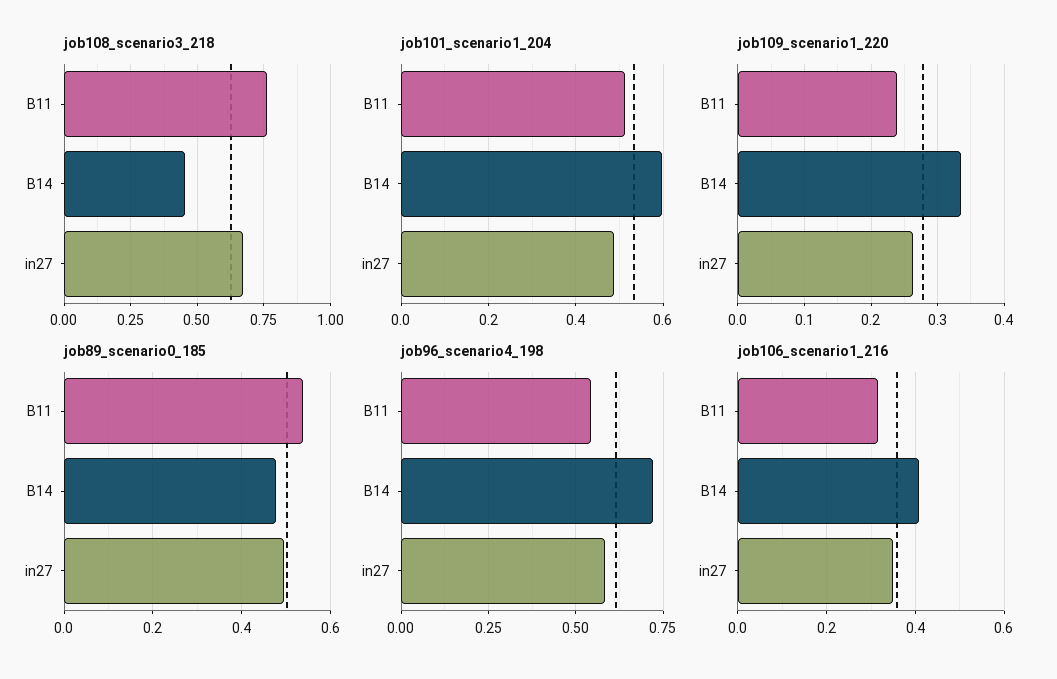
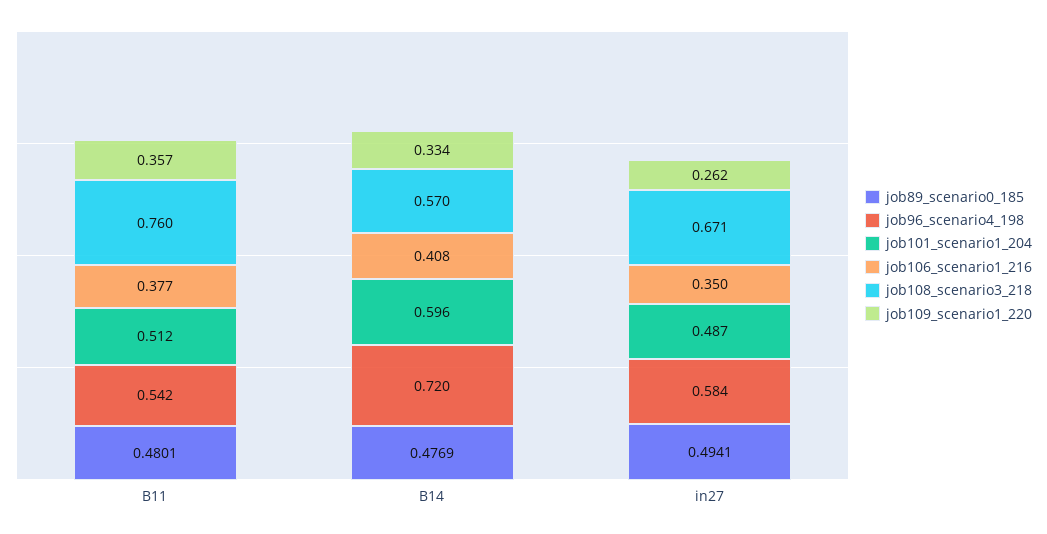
job108_scenario3_218, B14: 0.45 -> 0.57
job109_scenario1_220, B11: 0.24 -> 0.357
job89_scenario0_185, B11: 0.54 -> 0.4801
job106_scenario1_216, B11: 0.32 -> 0.377

